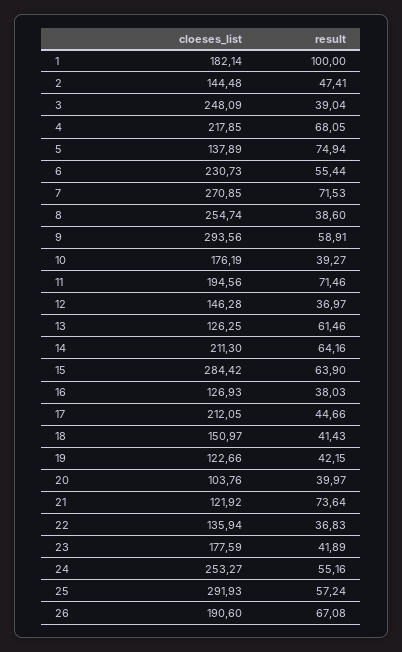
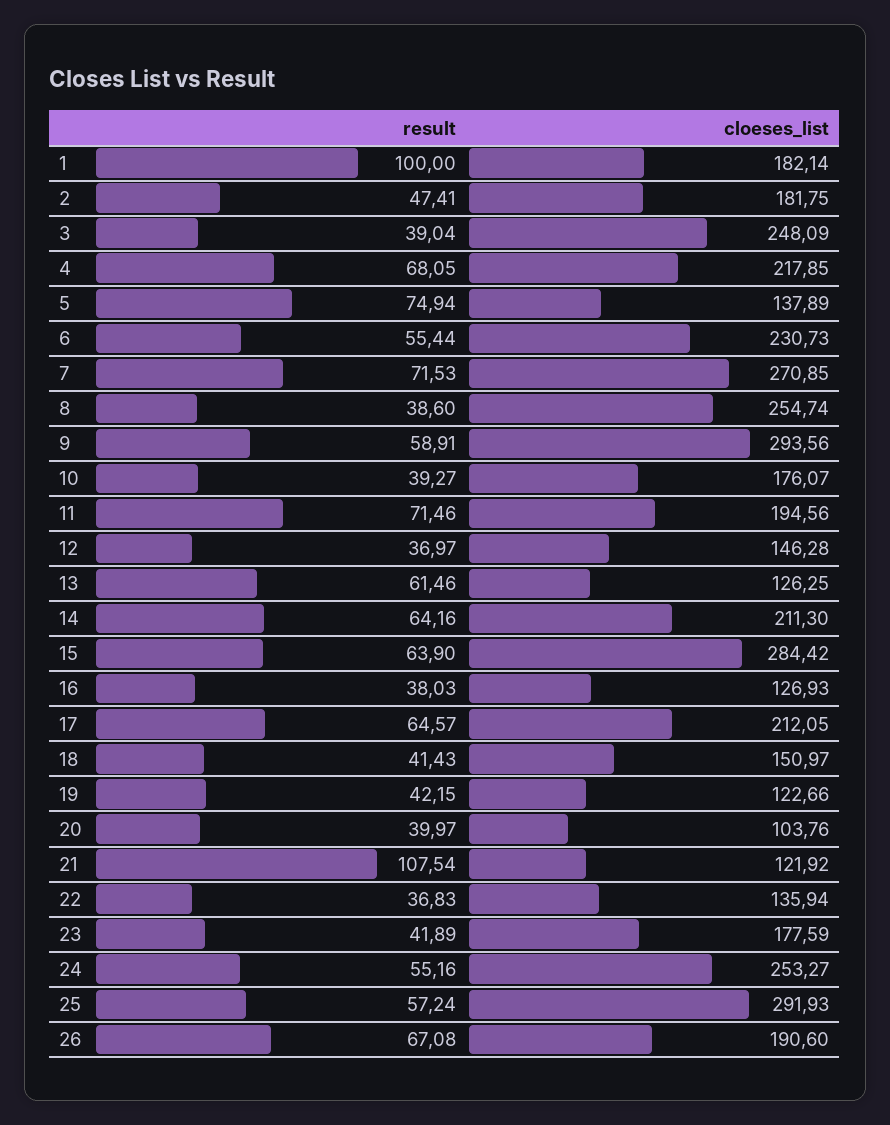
cloeses_list, 2: 144.48 -> 181.75
cloeses_list, 10: 176.19 -> 176.07
result, 17: 44.66 -> 64.57
result, 21: 73.64 -> 107.54

